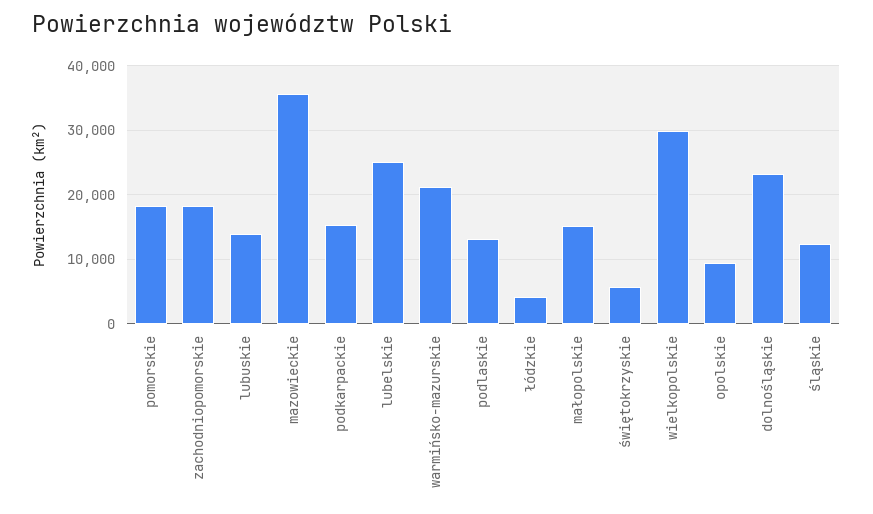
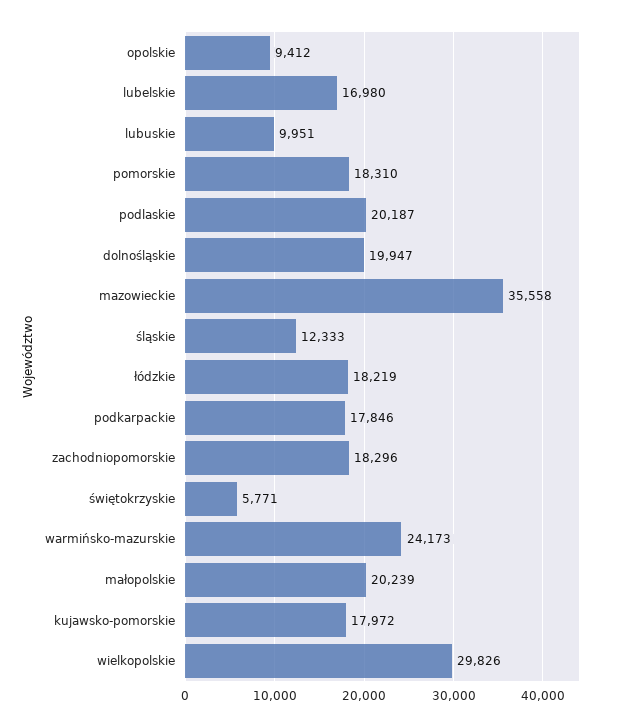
lubuskie: 14000 -> 9951
podkarpackie: 15000 -> 17846
lubelskie: 25000 -> 16980
warmińsko-mazurskie: 21000 -> 24173
podlaskie: 13000 -> 20187
łódzkie: 4000 -> 18219
małopolskie: 15000 -> 20239
dolnośląskie: 23000 -> 19947
kujawsko-pomorskie: none -> 17972

